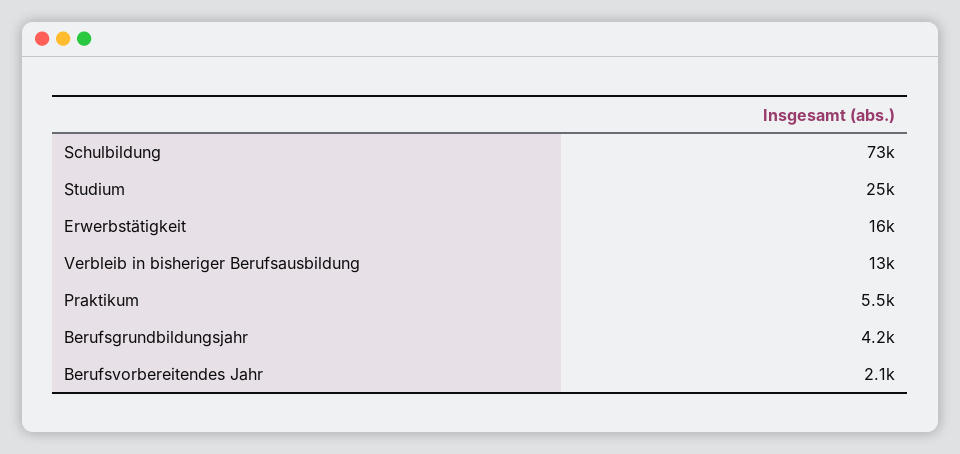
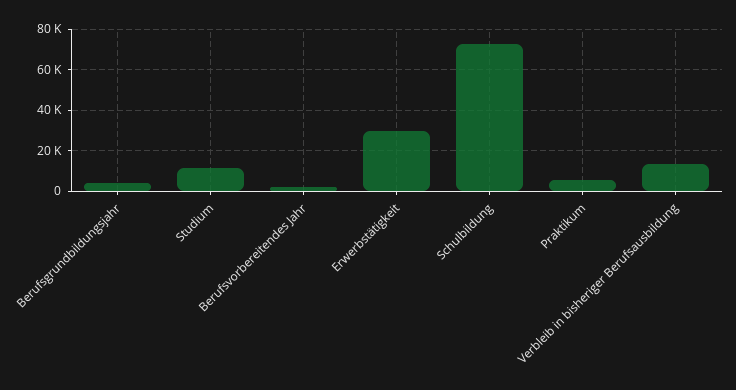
Studium: 25000 -> 10000
Erwerbstätigkeit: 16000 -> 30000

